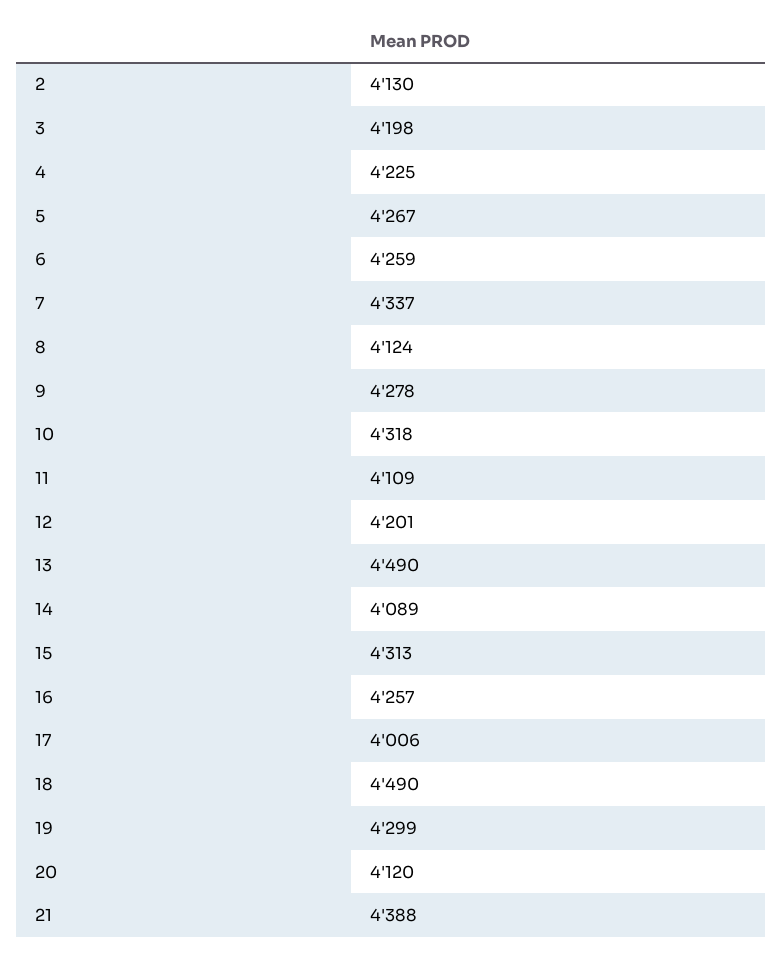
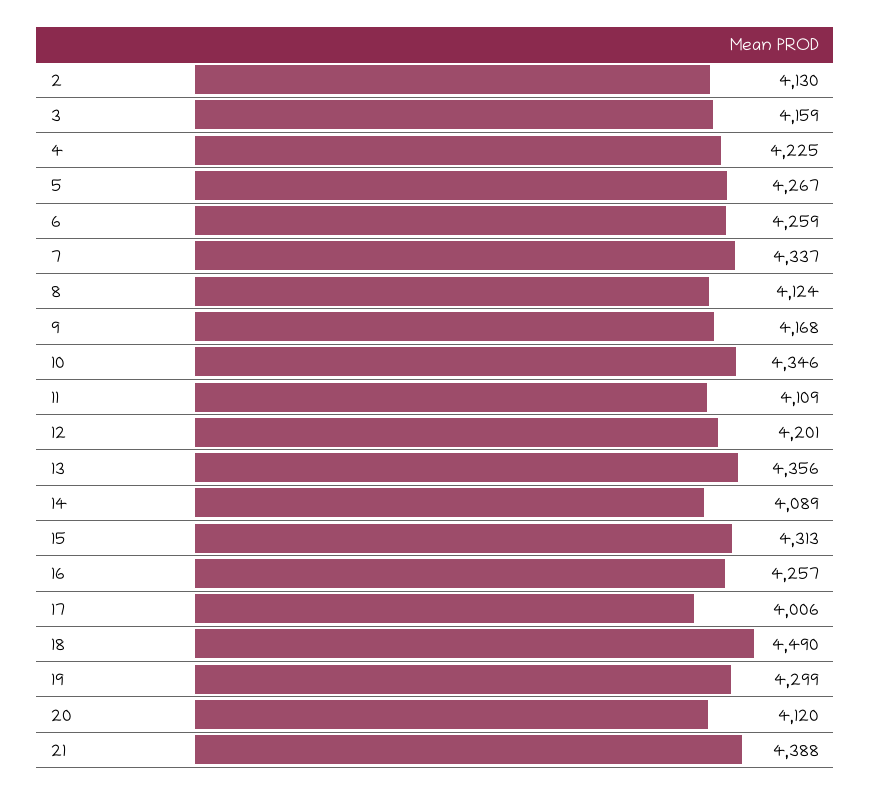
3: 4198 -> 4159
9: 4278 -> 4168
10: 4318 -> 4346
13: 4490 -> 4356

